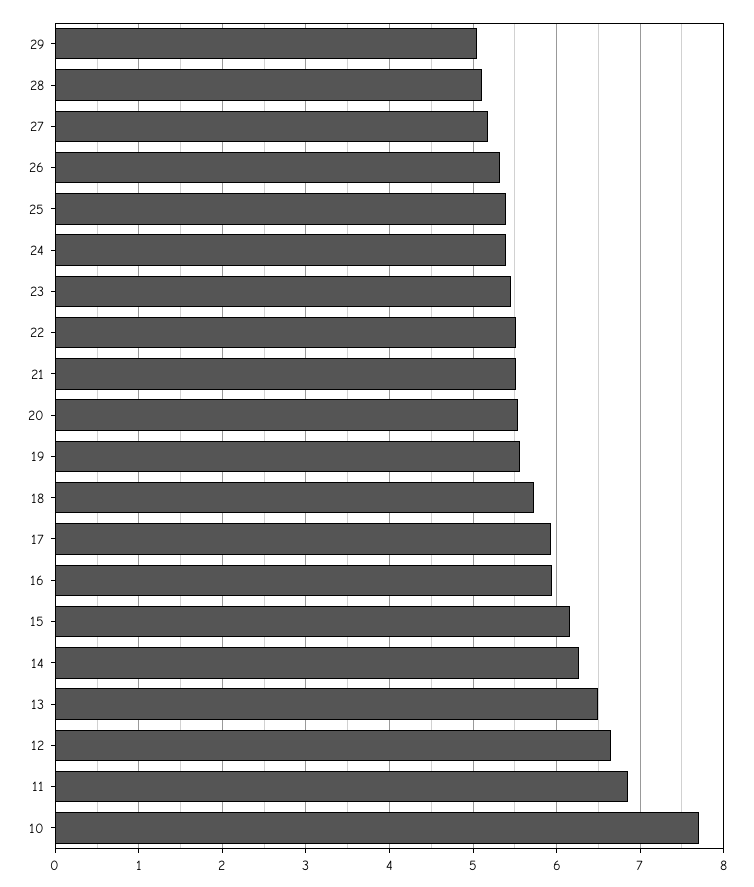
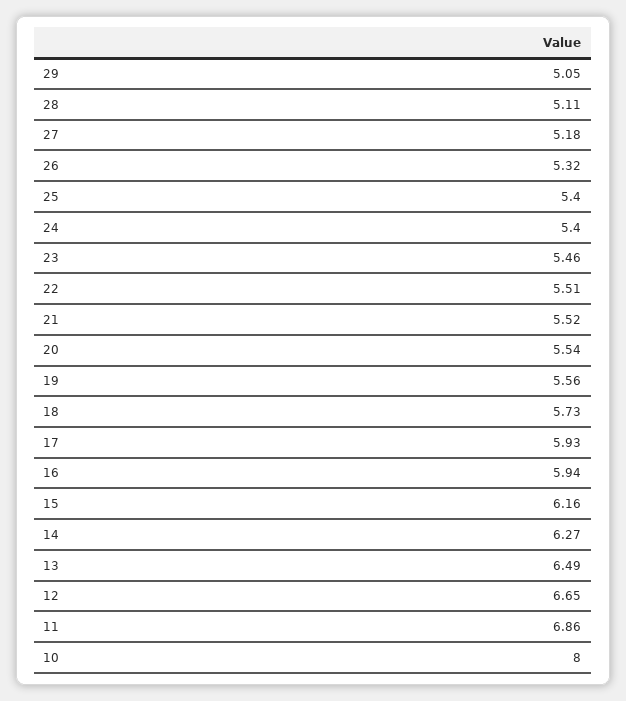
10: 7.7 -> 8

